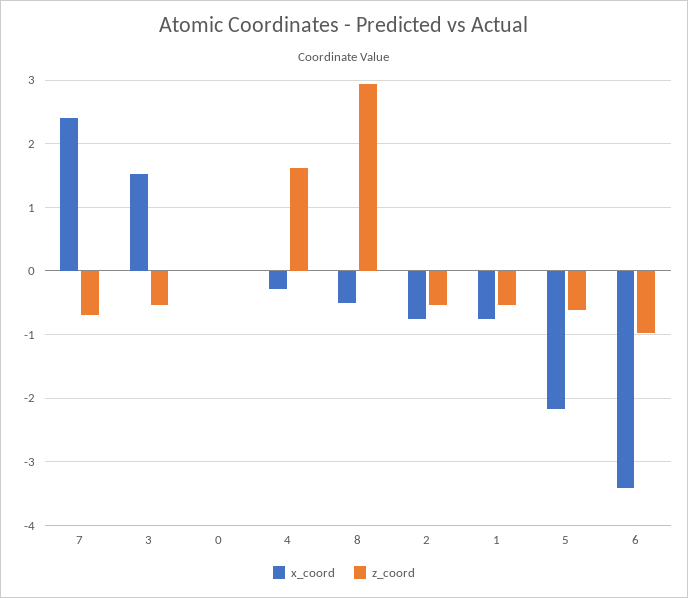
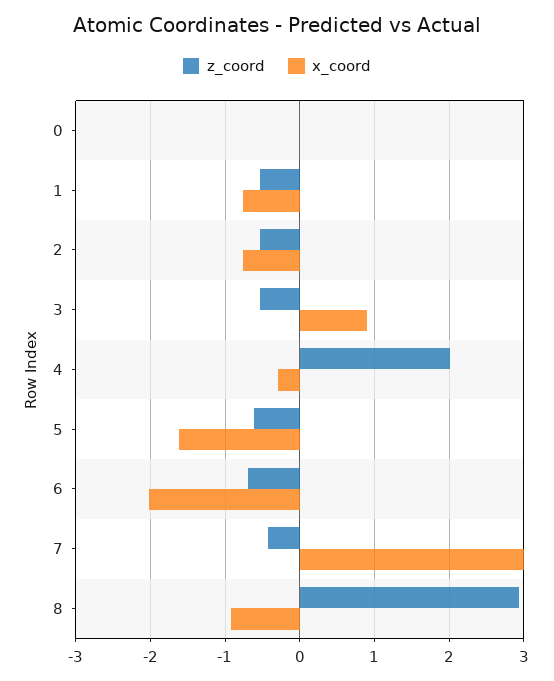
x_coord, 7: 2.4 -> 3
z_coord, 7: -0.7 -> -0.4
x_coord, 3: 1.5 -> 0.9
z_coord, 4: 1.6 -> 2
x_coord, 8: -0.5 -> -0.9
x_coord, 5: -2.2 -> -1.6
x_coord, 6: -3.4 -> -2
z_coord, 6: -1 -> -0.7

